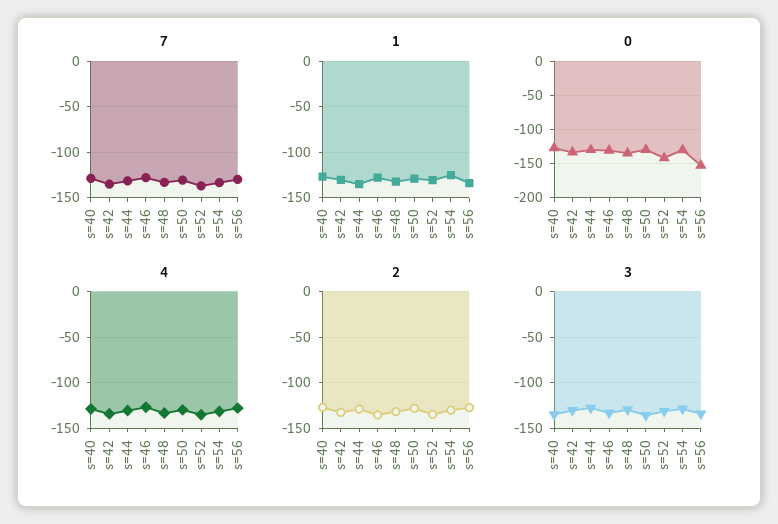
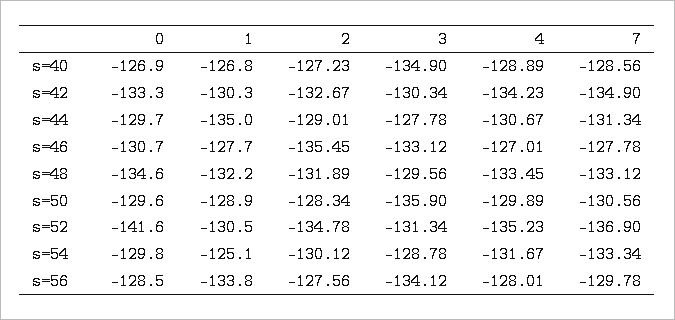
0, s=56: -150 -> -128.5

